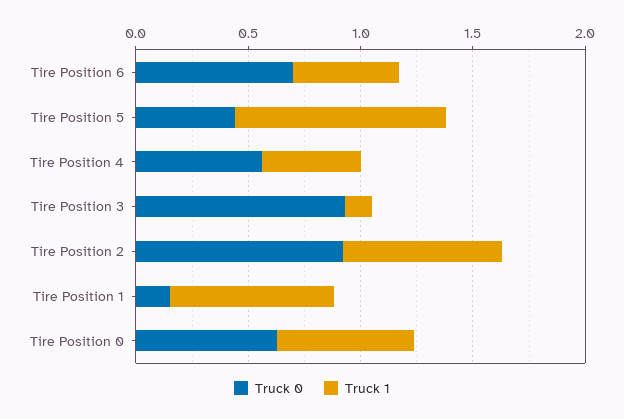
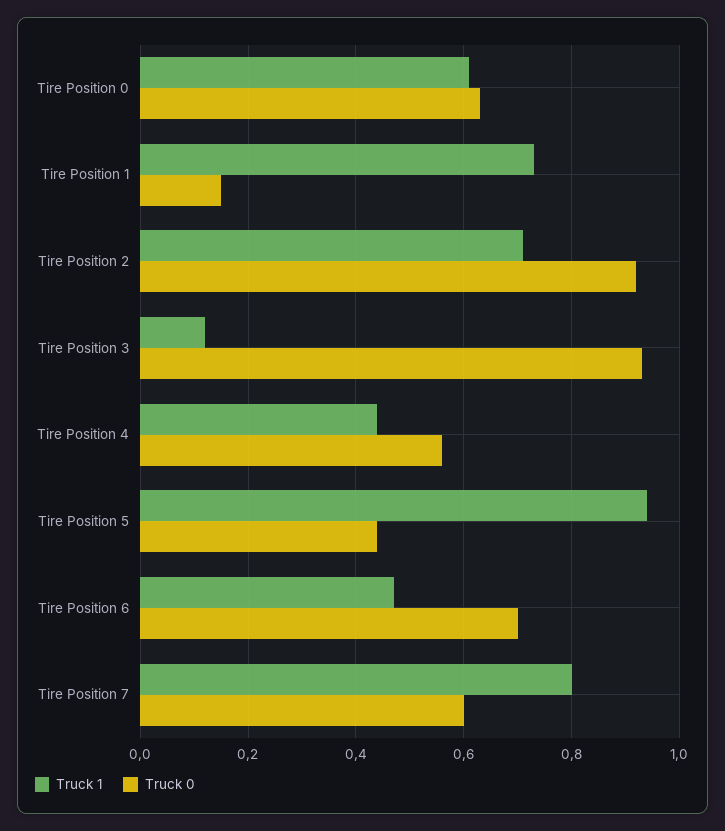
Truck 1, Tire Position 7: none -> 0.8
Truck 0, Tire Position 7: none -> 0.6

